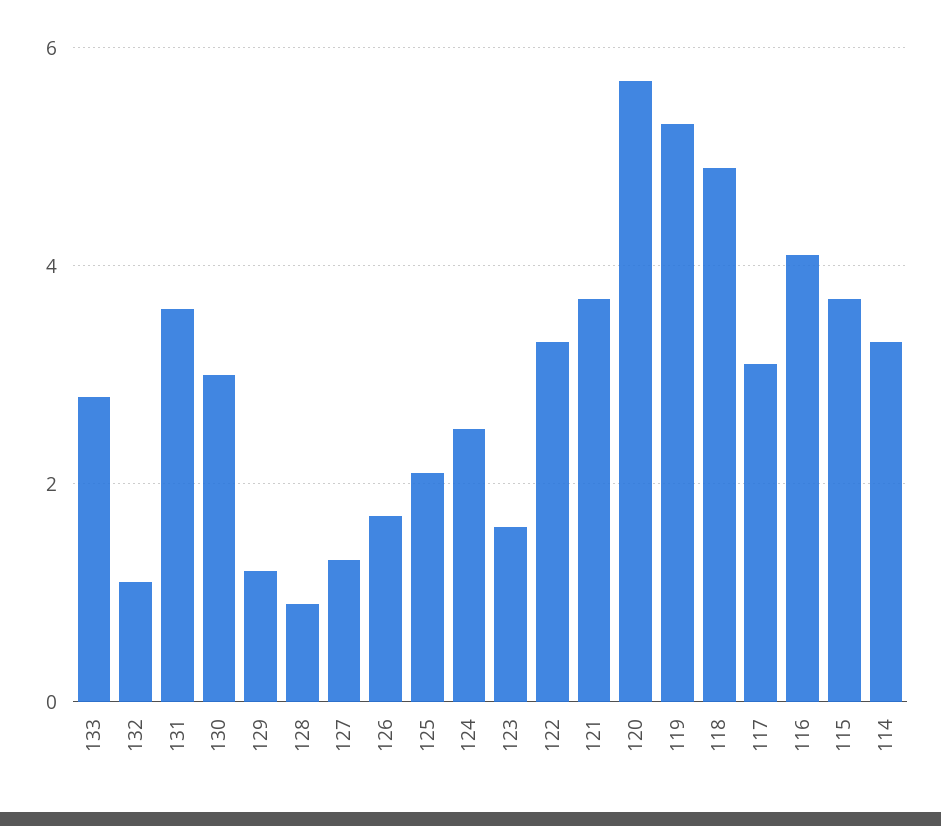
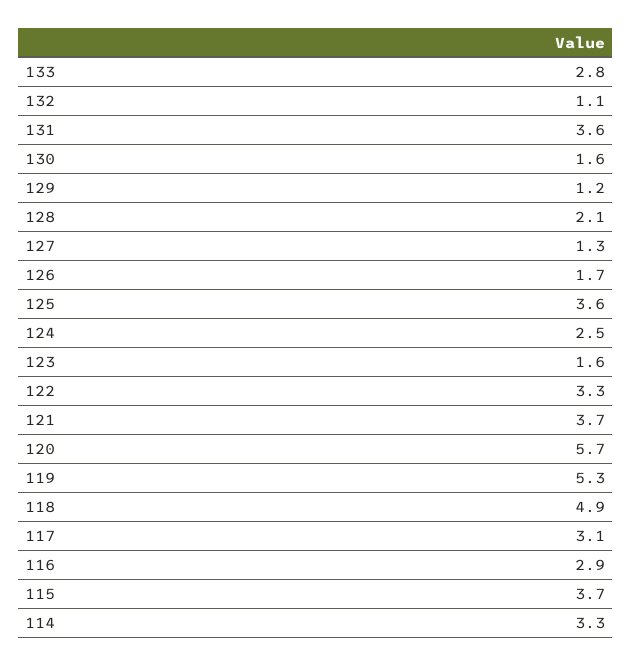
130: 3 -> 1.6
128: 1 -> 2.1
125: 2 -> 3.6
116: 4 -> 2.9

